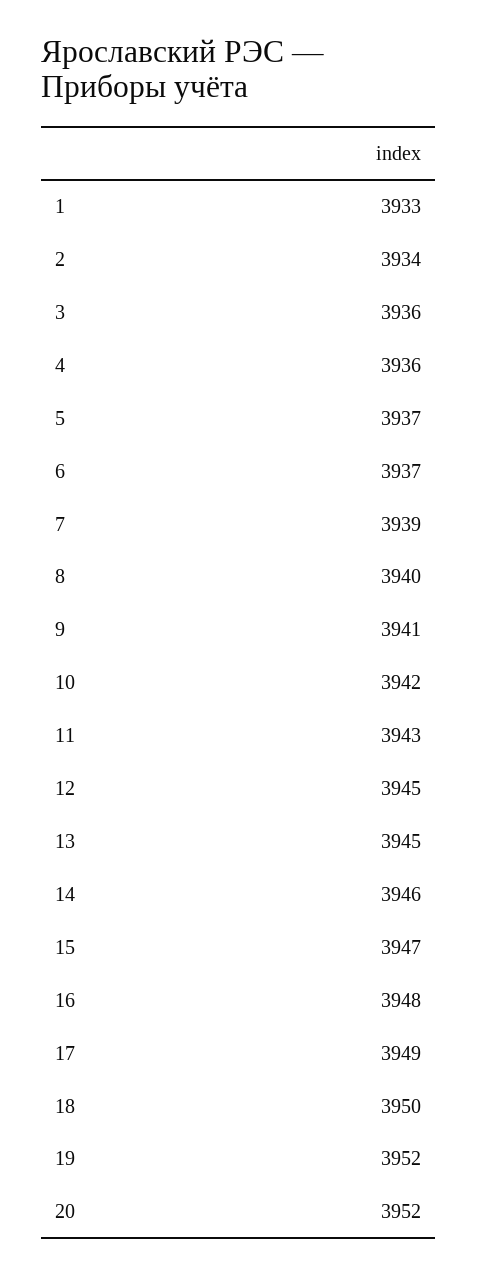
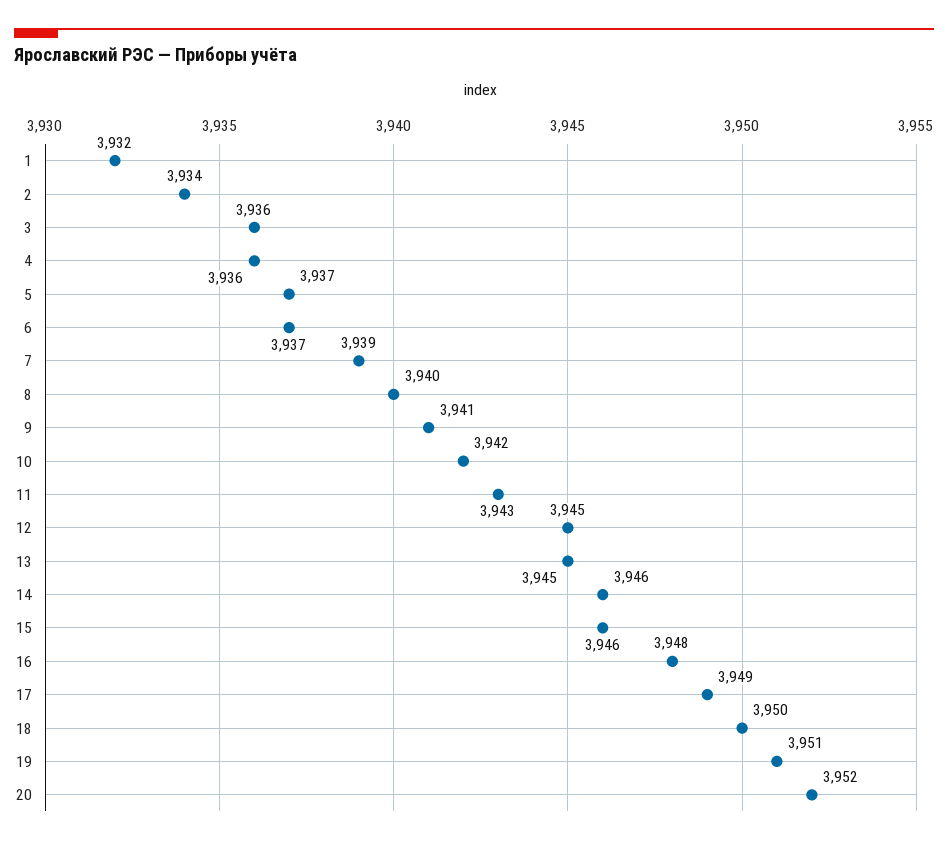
1: 3933 -> 3932
15: 3947 -> 3946
19: 3952 -> 3951

